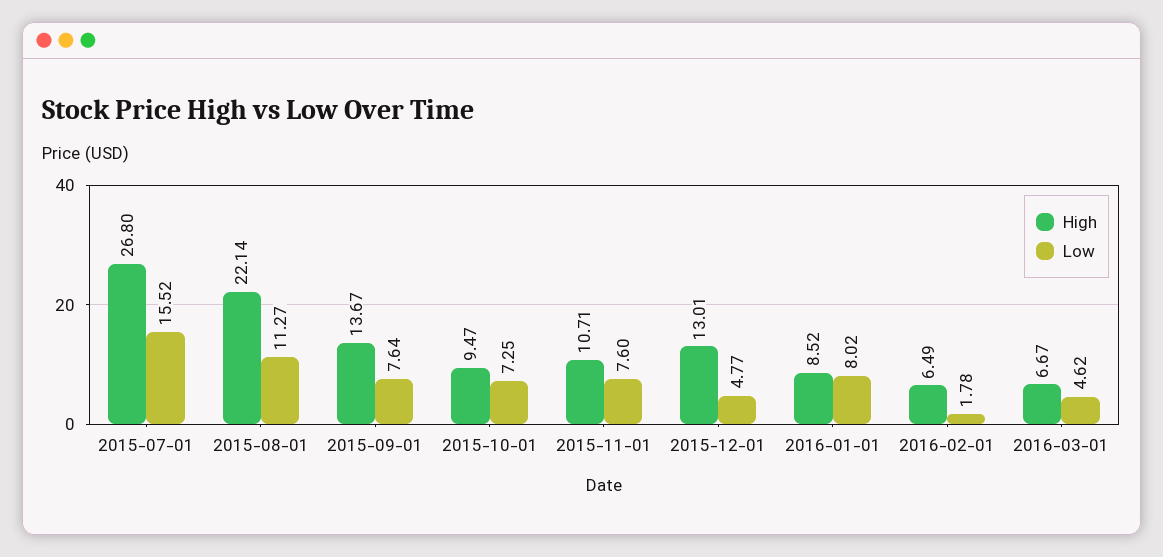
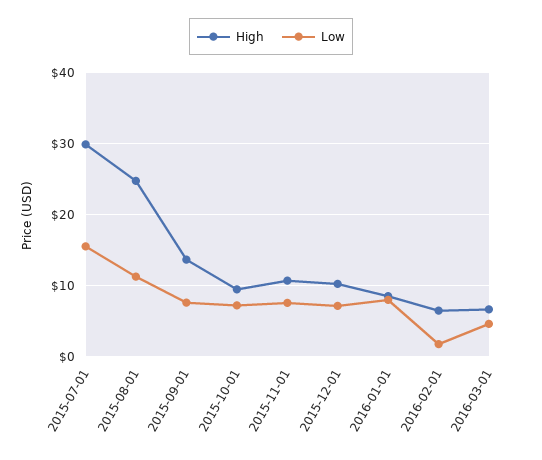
High, 2015-07-01: 26.8 -> 30
High, 2015-08-01: 22.14 -> 25
High, 2015-12-01: 13.01 -> 10
Low, 2015-12-01: 4.77 -> 7

